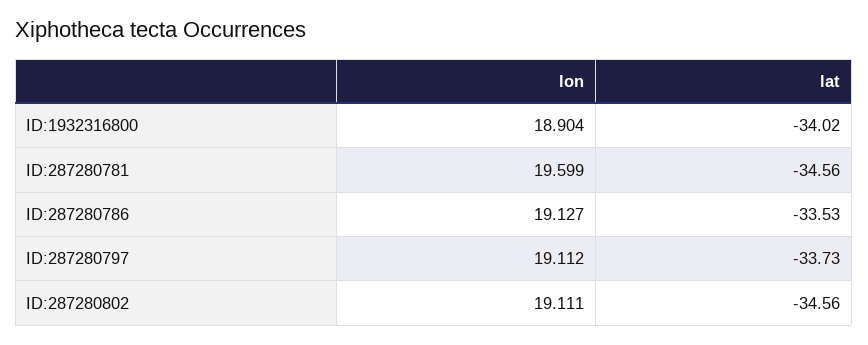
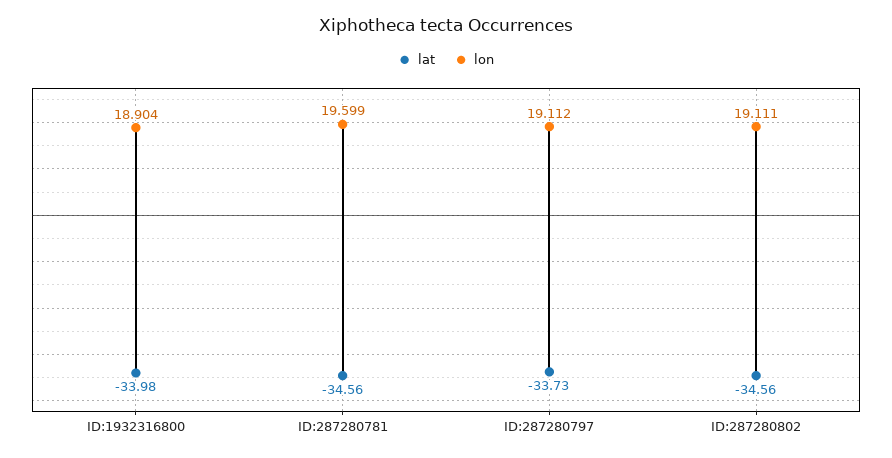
lat, ID:1932316800: -34.02 -> -33.98
lon, ID:287280786: 19.127 -> none
lat, ID:287280786: -33.53 -> none

